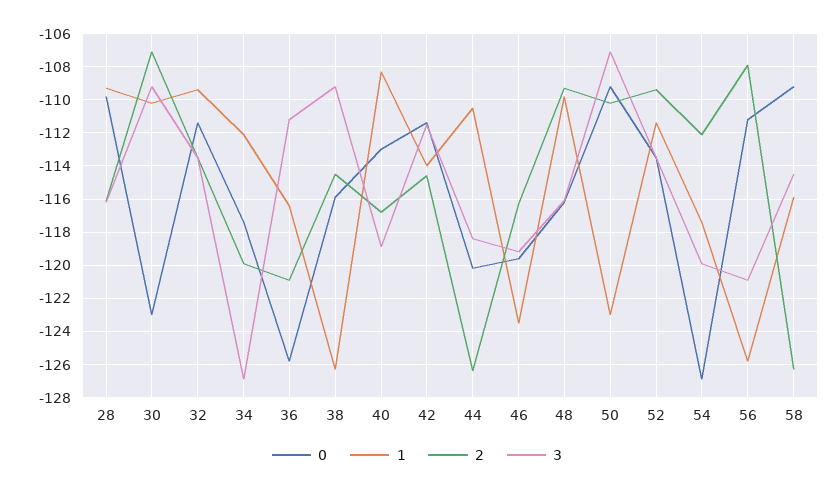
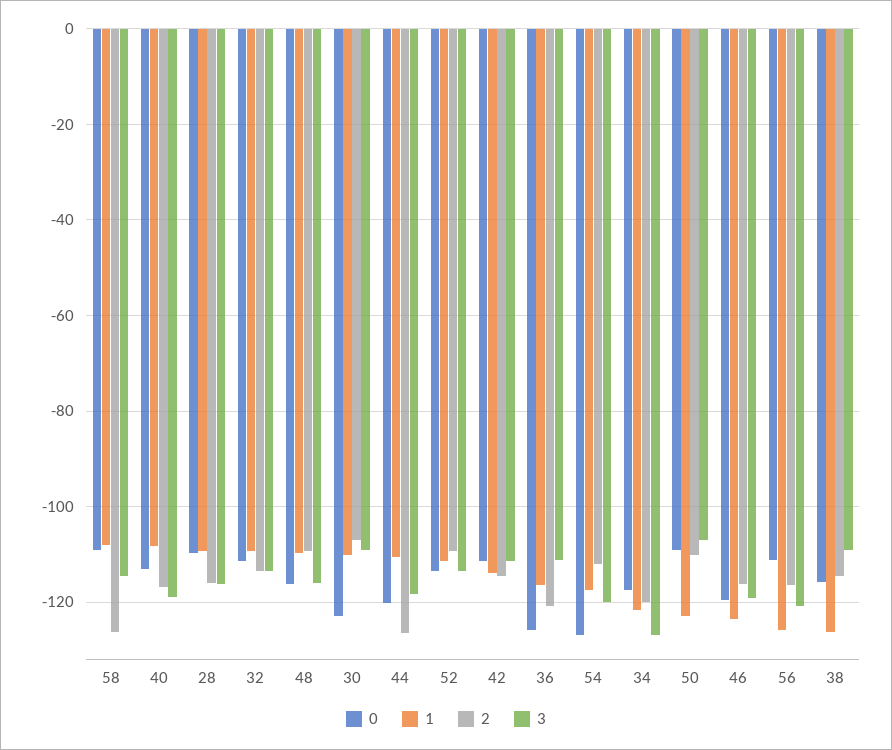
1, 34: -112 -> -122
2, 56: -108 -> -116
1, 58: -116 -> -108

